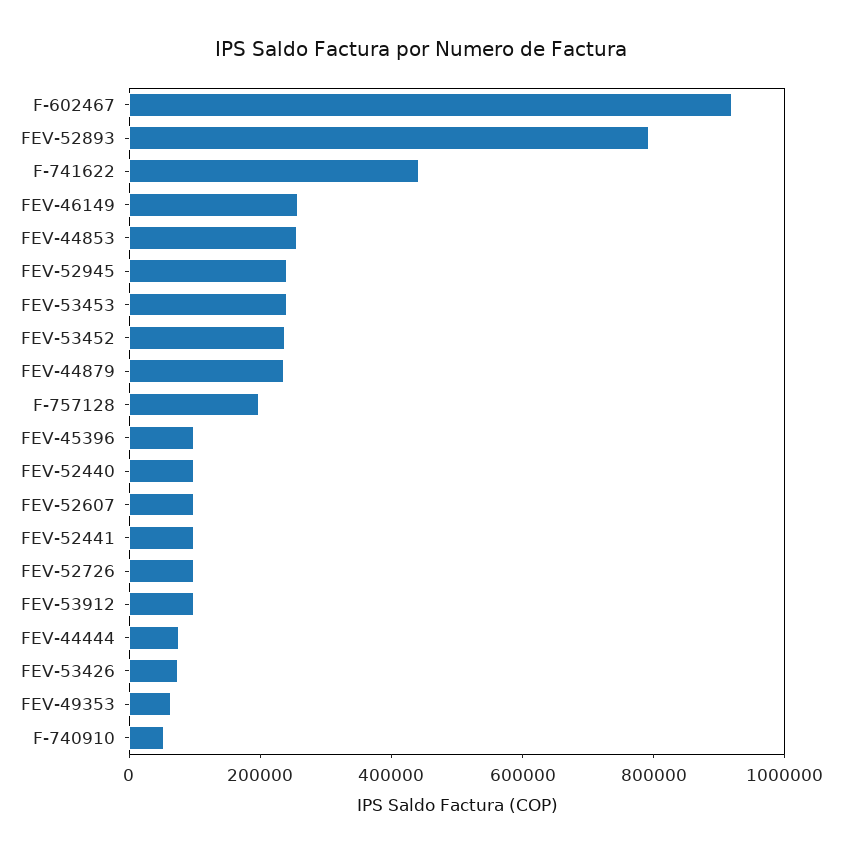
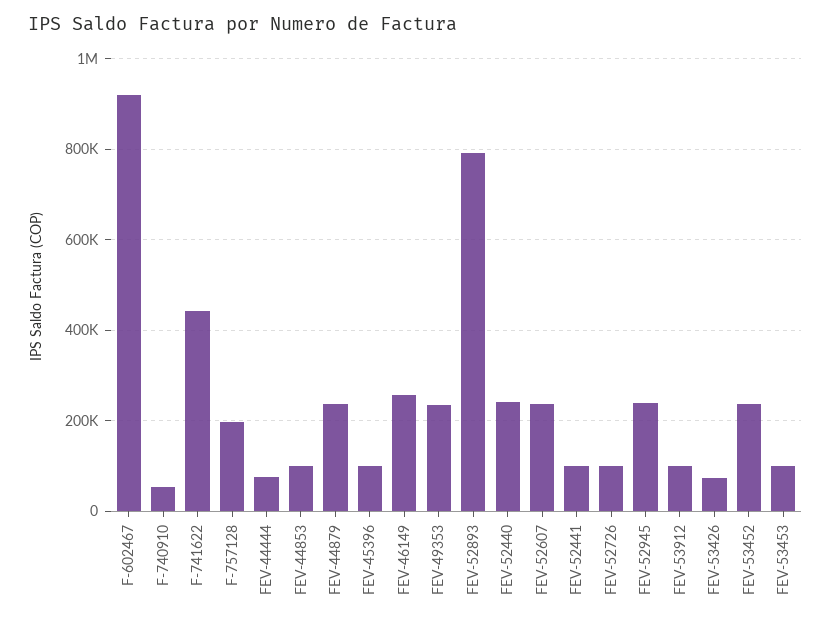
FEV-44853: 250000 -> 100000
FEV-53453: 250000 -> 100000
FEV-52440: 100000 -> 240000
FEV-52607: 100000 -> 240000
FEV-49353: 50000 -> 240000

